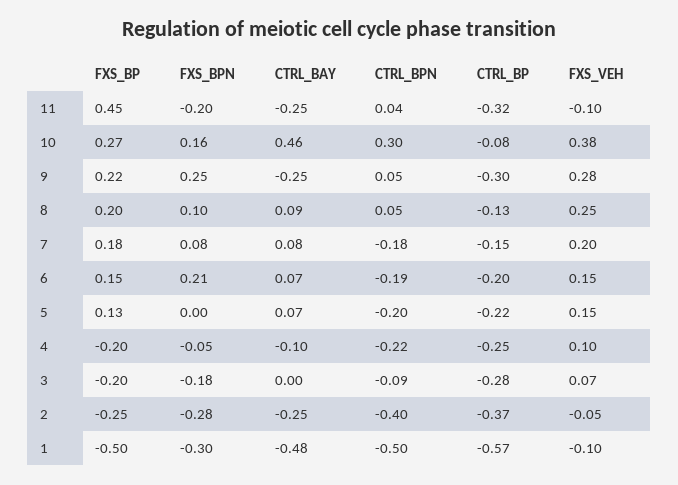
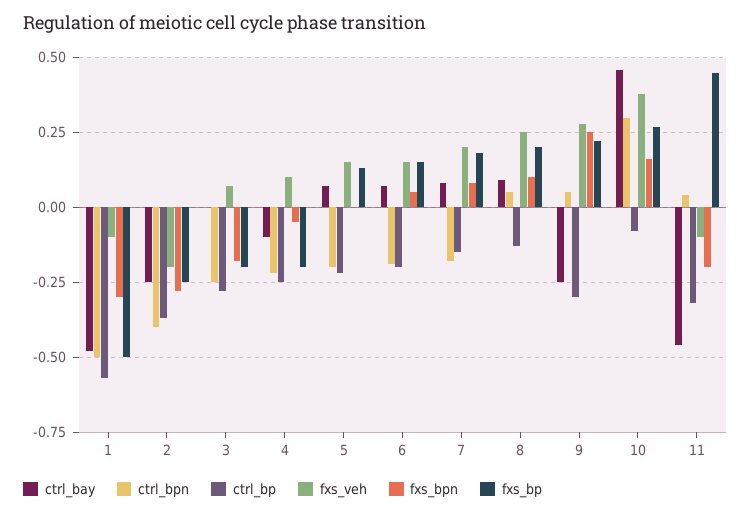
CTRL_BAY, 11: -0.25 -> -0.45
FXS_BPN, 6: 0.21 -> 0.05
CTRL_BPN, 3: -0.09 -> -0.25
FXS_VEH, 2: -0.05 -> -0.2

